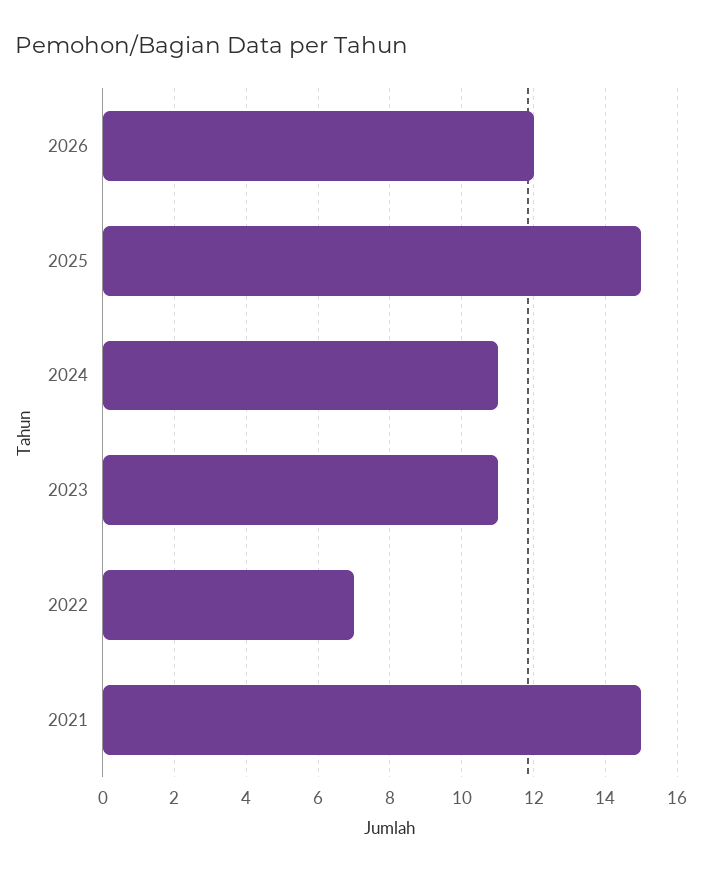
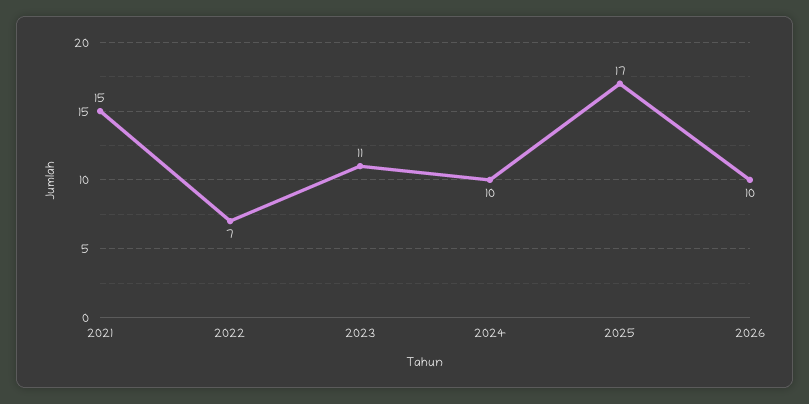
2026: 12 -> 10
2025: 15 -> 17
2024: 11 -> 10

